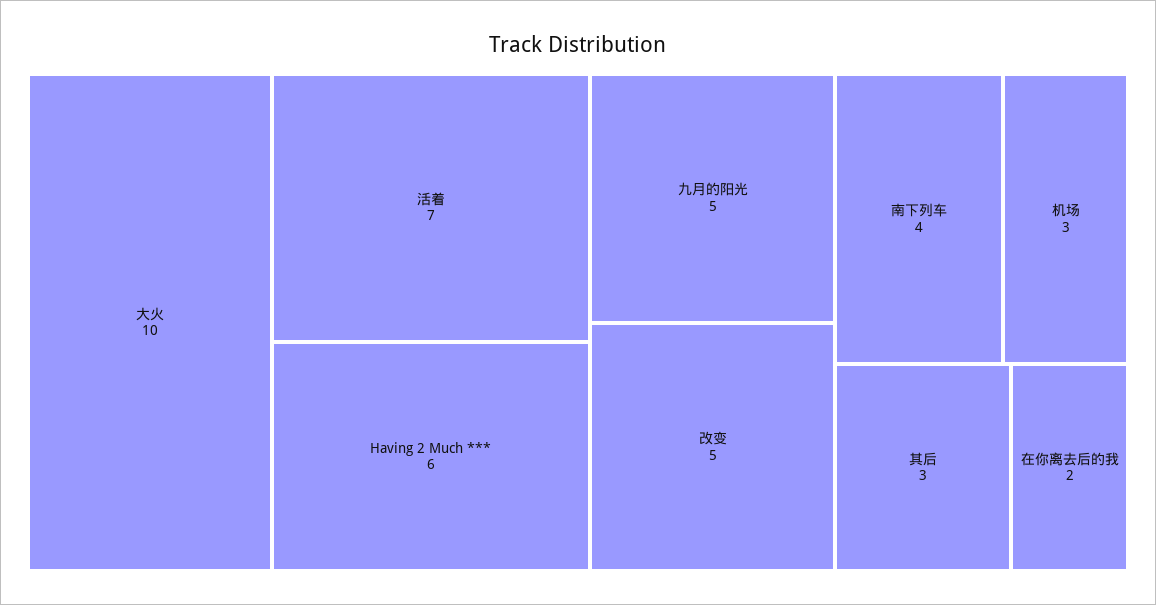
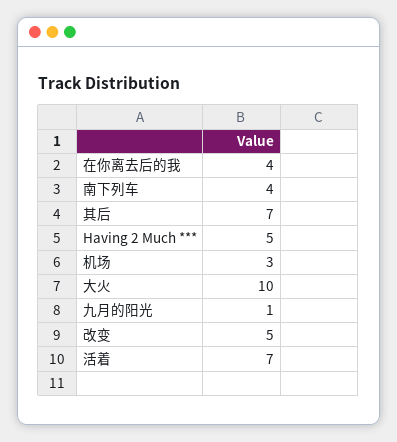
Having 2 Much ***: 6 -> 5
九月的阳光: 5 -> 1
其后: 3 -> 7
在你离去后的我: 2 -> 4

